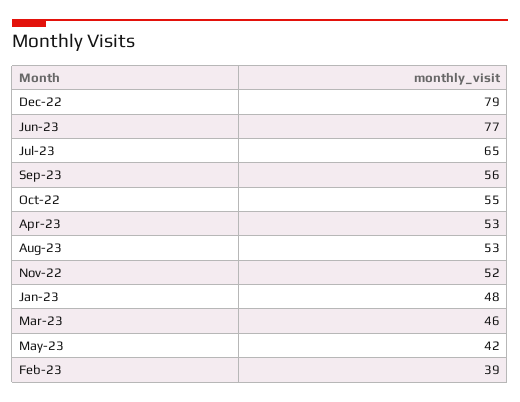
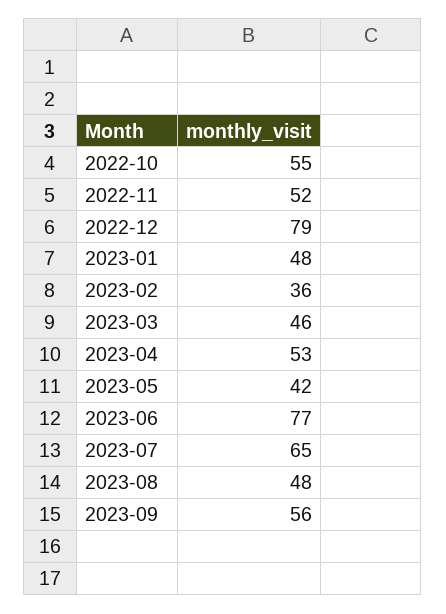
Aug-23: 53 -> 48
Feb-23: 39 -> 36

